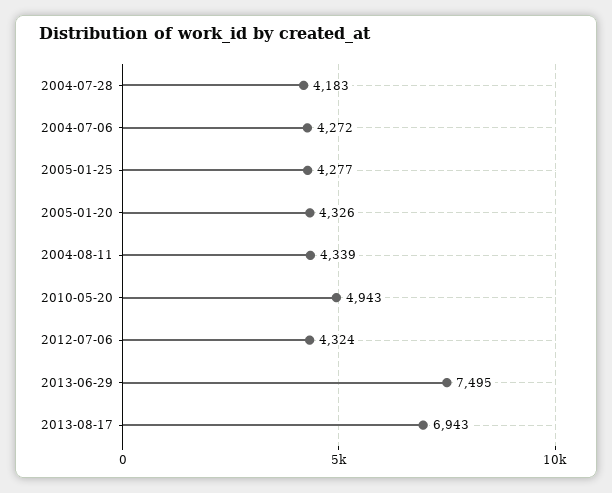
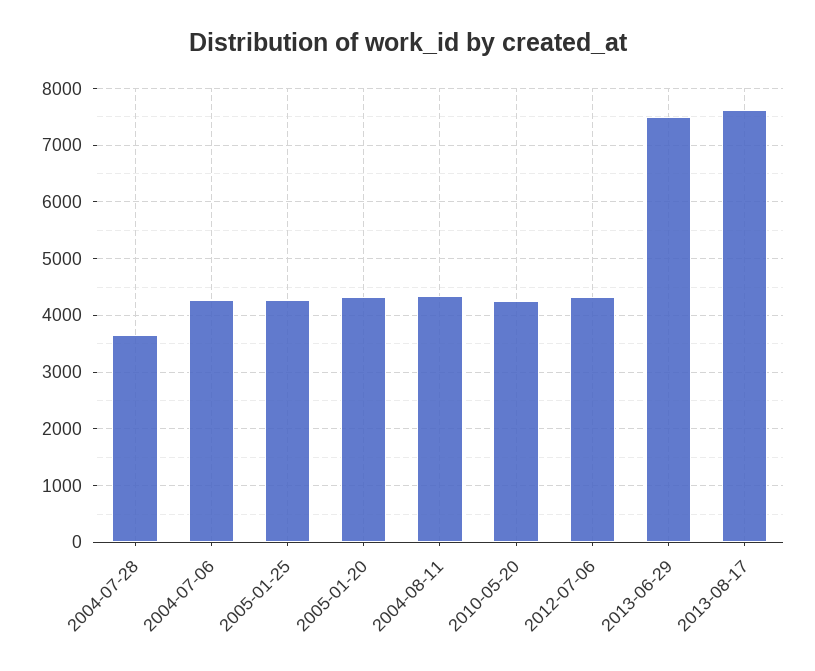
2004-07-28: 4183 -> 3600
2010-05-20: 4943 -> 4200
2013-08-17: 6943 -> 7600

